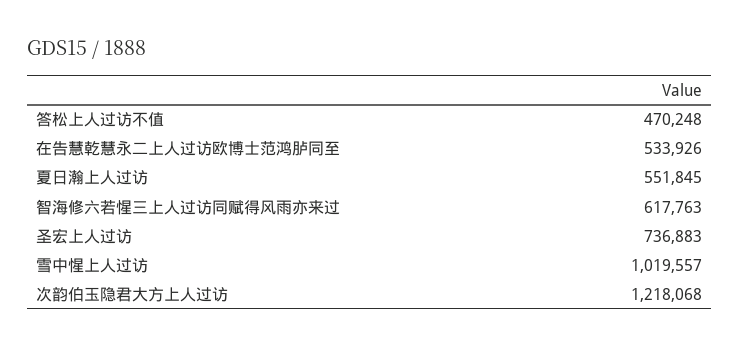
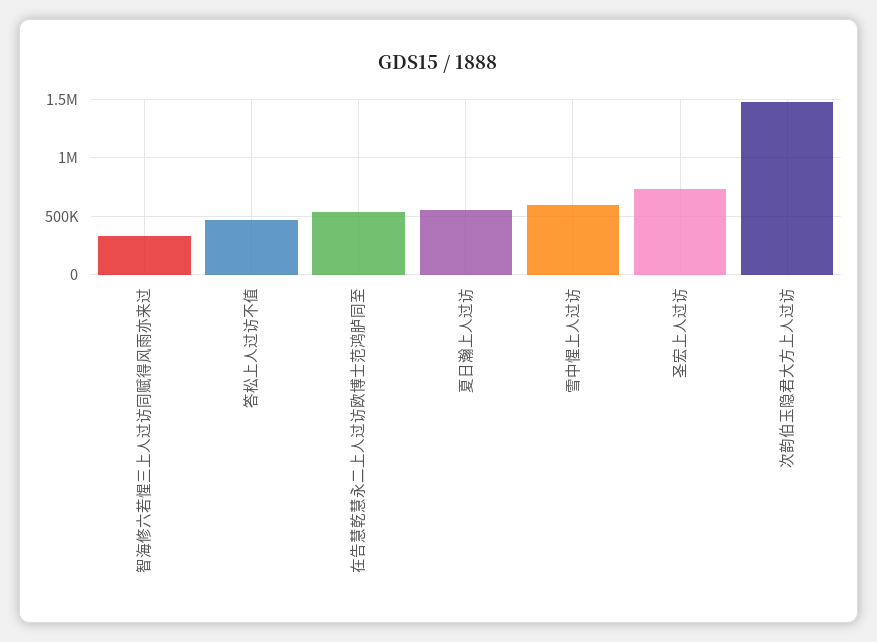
智海修六若惺三上人过访同赋得风雨亦来过: 617763 -> 300000
雪中惺上人过访: 1019557 -> 600000
次韵伯玉隐君大方上人过访: 1218068 -> 1500000

